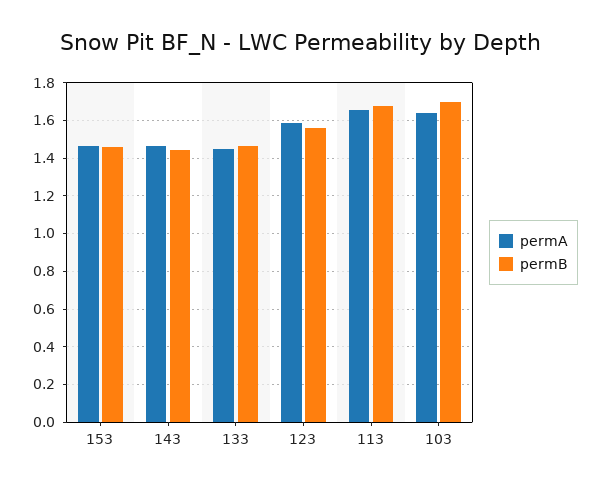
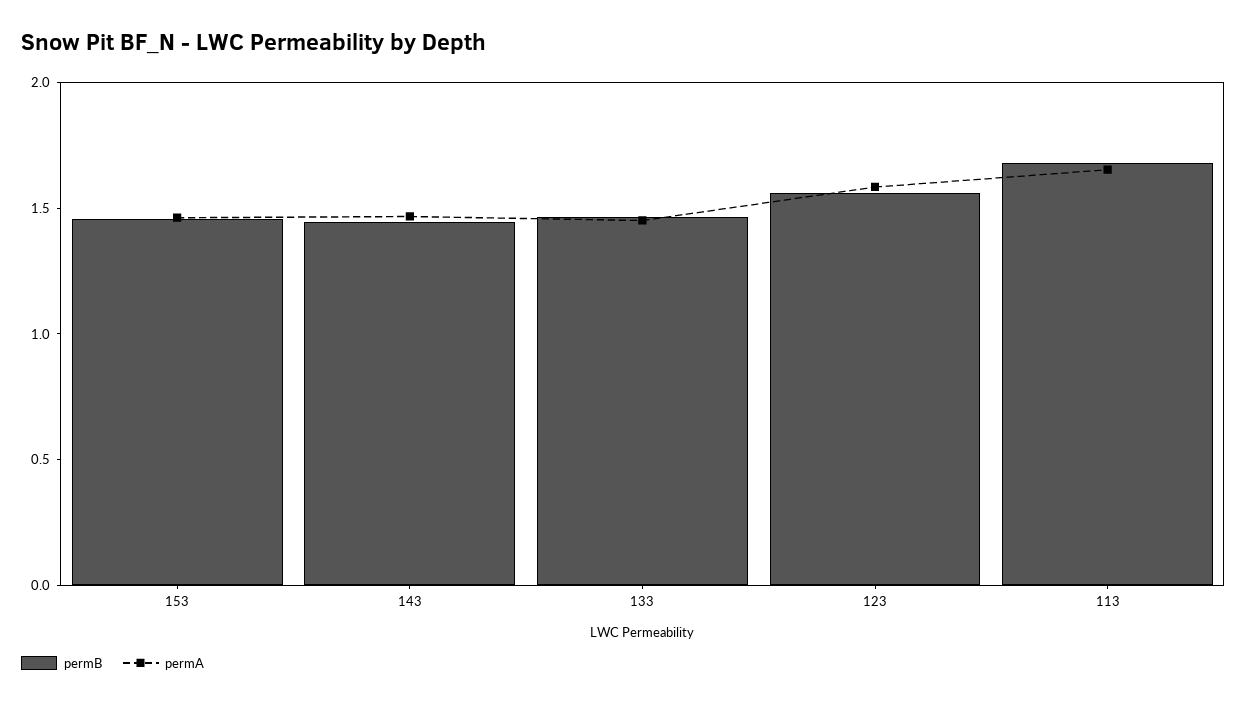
permA, 103: 1.65 -> none
permB, 103: 1.7 -> none

